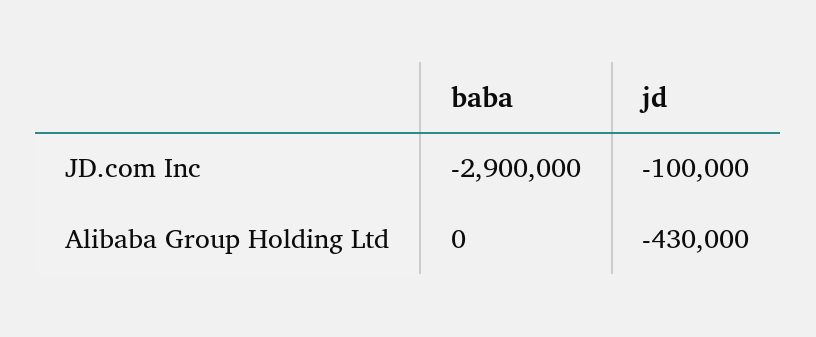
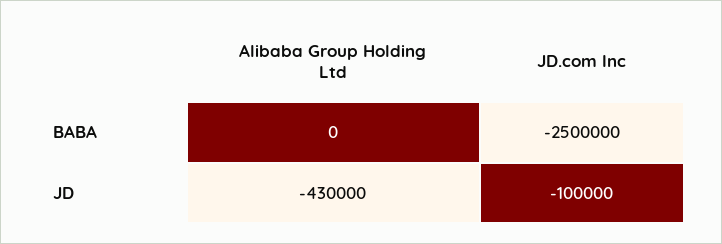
baba, JD.com Inc: -2900000 -> -2500000

